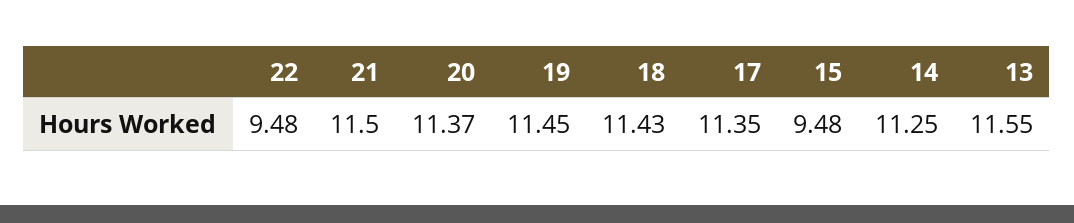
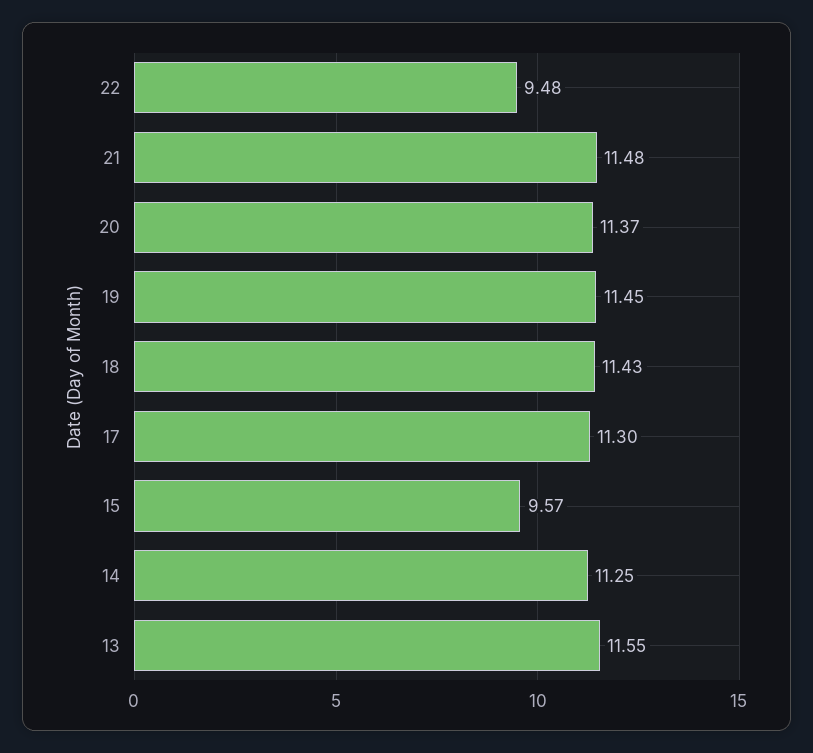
21: 11.5 -> 11.48
17: 11.35 -> 11.3
15: 9.48 -> 9.57

